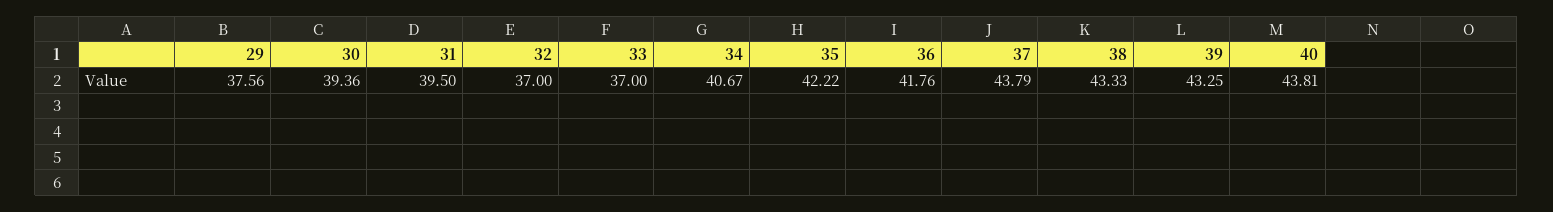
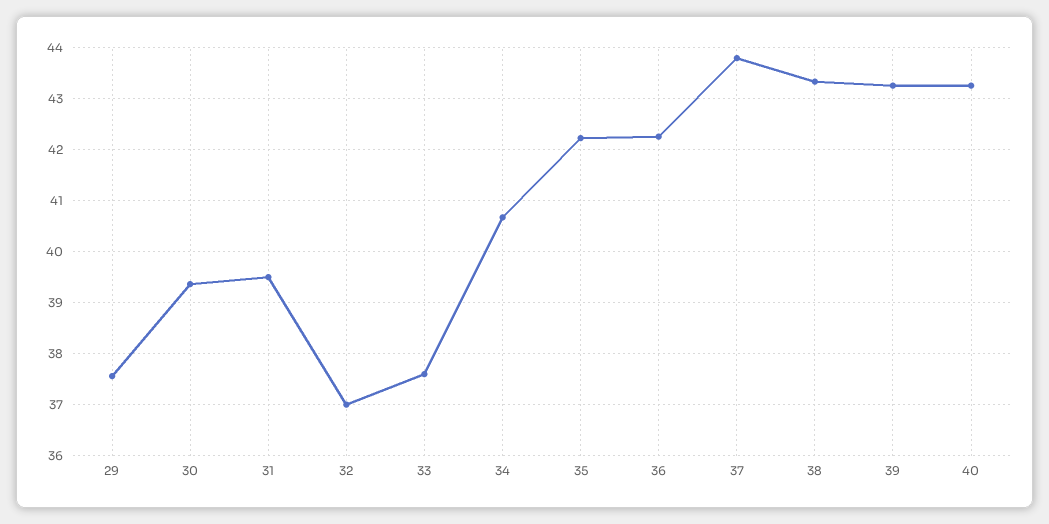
33: 37 -> 37.6
36: 41.76 -> 42.2
40: 43.81 -> 43.2

